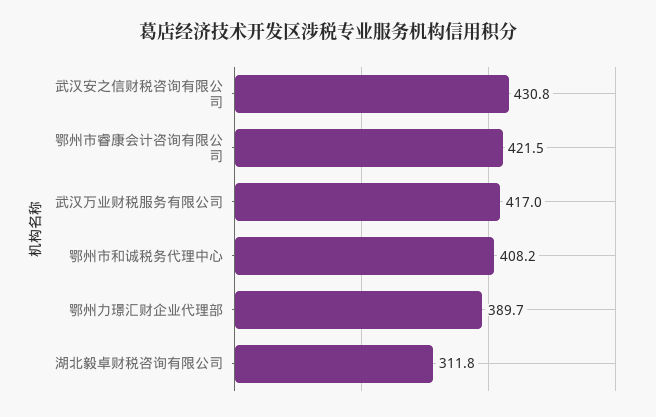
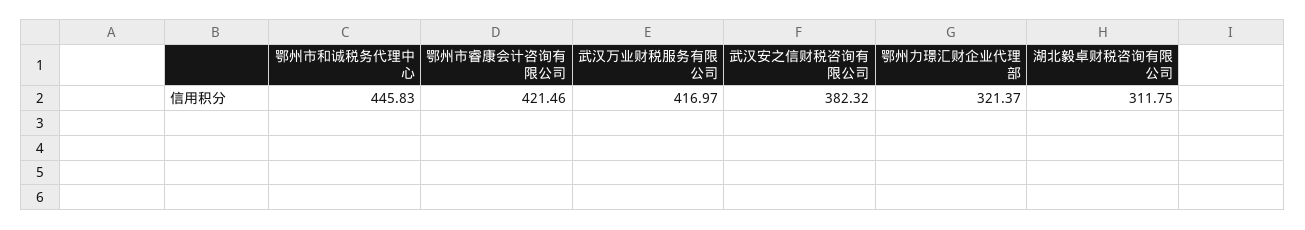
武汉安之信财税咨询有限公司: 430.8 -> 382.32
鄂州市和诚税务代理中心: 408.2 -> 445.83
鄂州力璟汇财企业代理部: 389.7 -> 321.37

